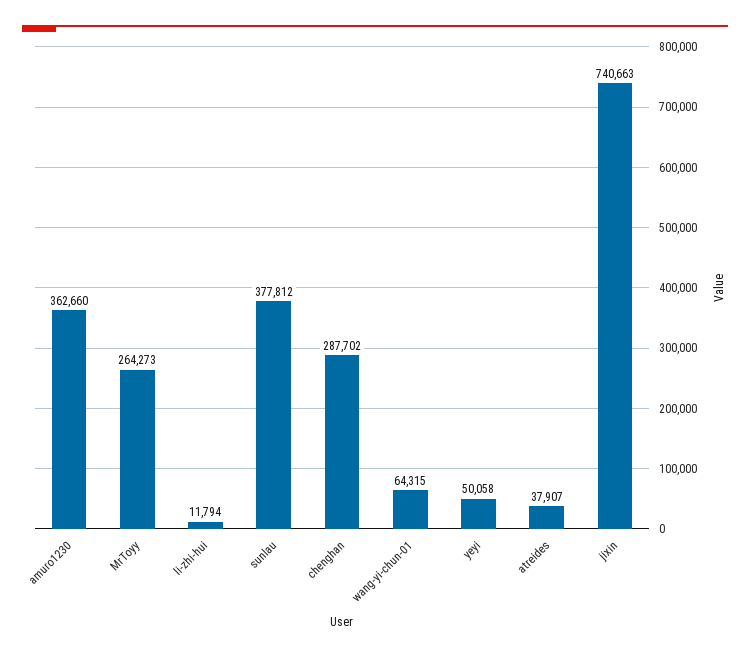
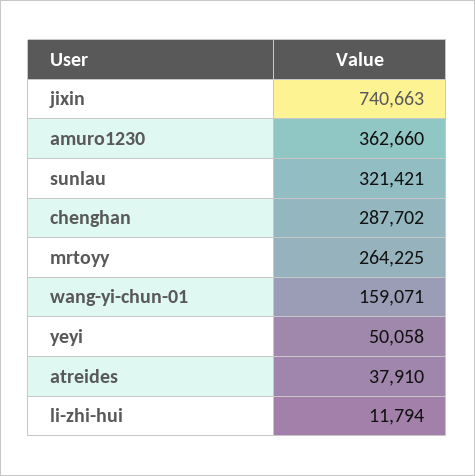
MrToyy: 264273 -> 264225
sunlau: 377812 -> 321421
wang-yi-chun-01: 64315 -> 159071
atreides: 37907 -> 37910

